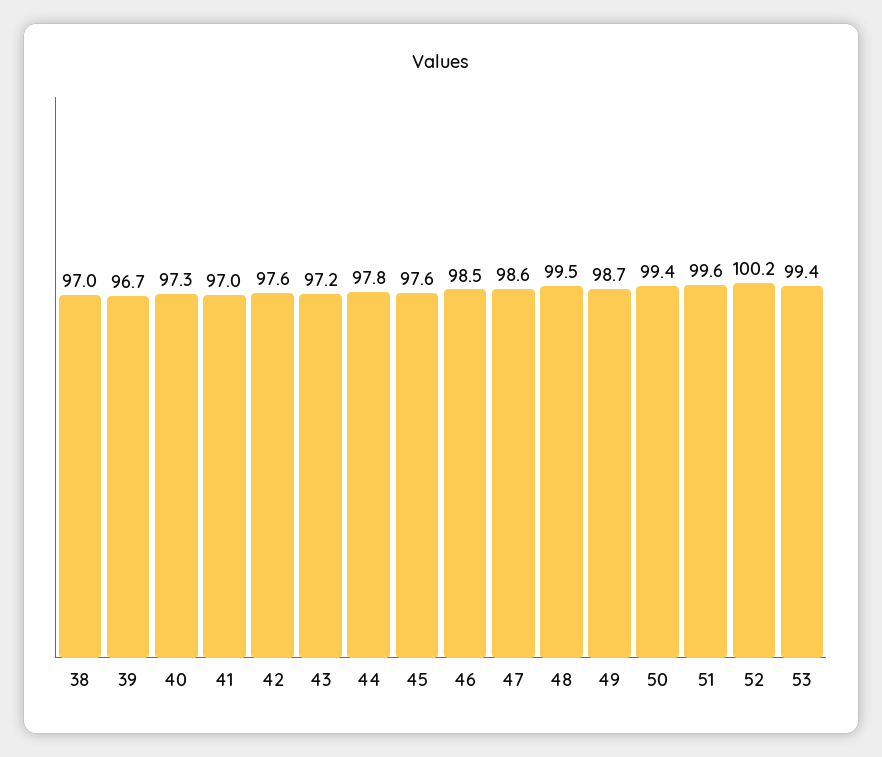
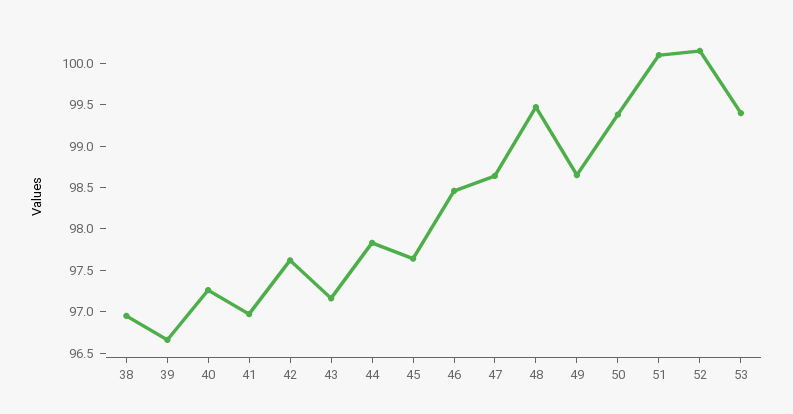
51: 99.6 -> 100.1

